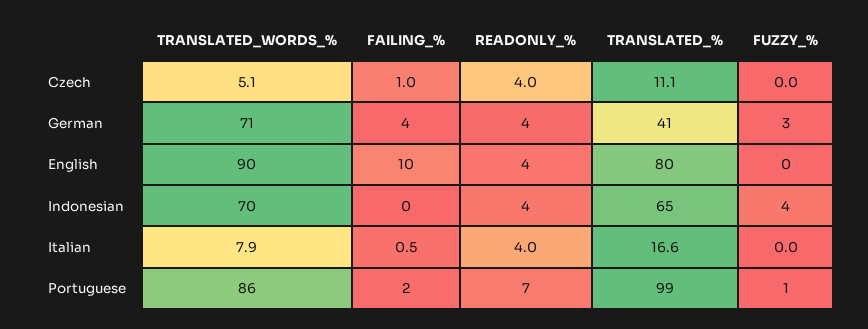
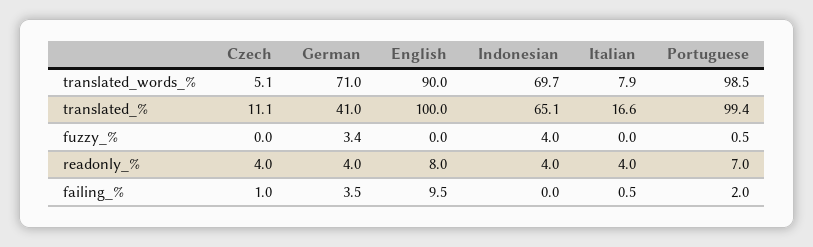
READONLY_%, English: 4 -> 8
TRANSLATED_%, English: 80 -> 100
TRANSLATED_WORDS_%, Portuguese: 86 -> 98.5

